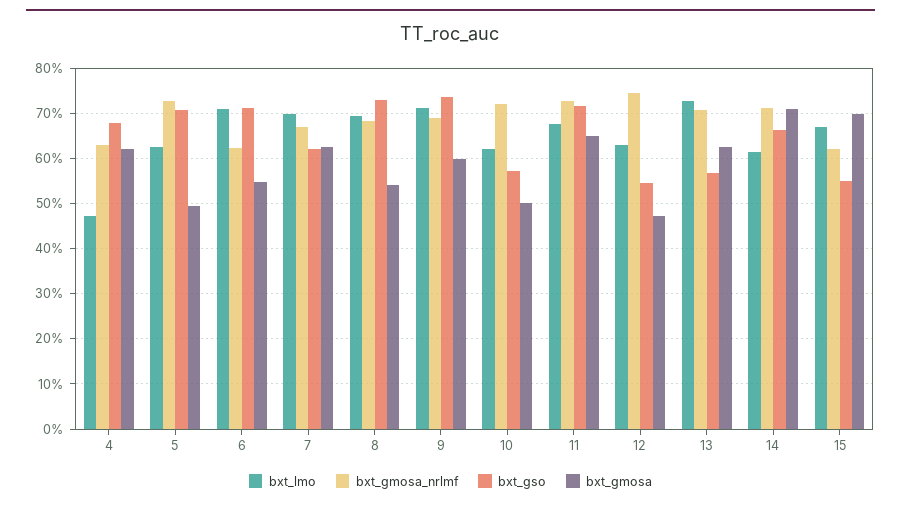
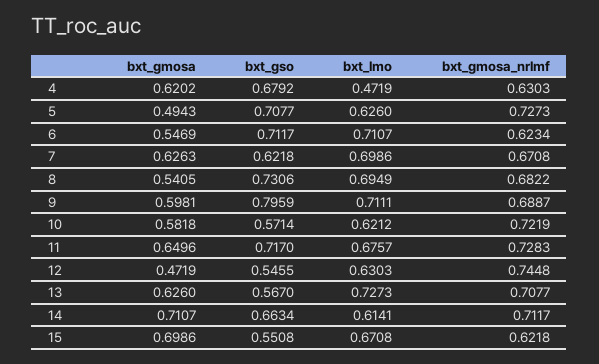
bxt_gso, 9: 0.74 -> 0.7959
bxt_gmosa, 10: 0.5 -> 0.5818

